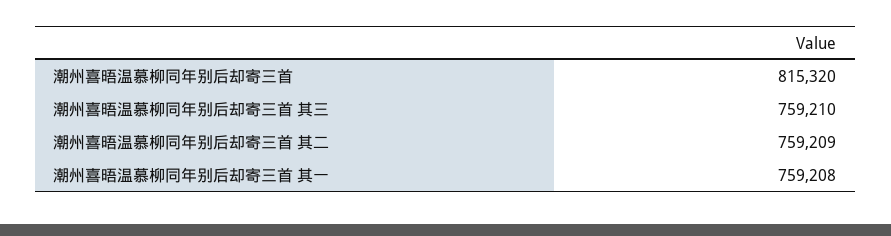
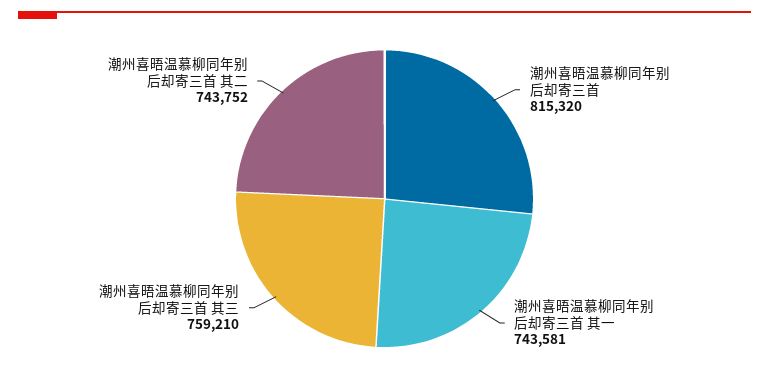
潮州喜晤温慕柳同年别后却寄三首 其二: 759209 -> 743752
潮州喜晤温慕柳同年别后却寄三首 其一: 759208 -> 743581

